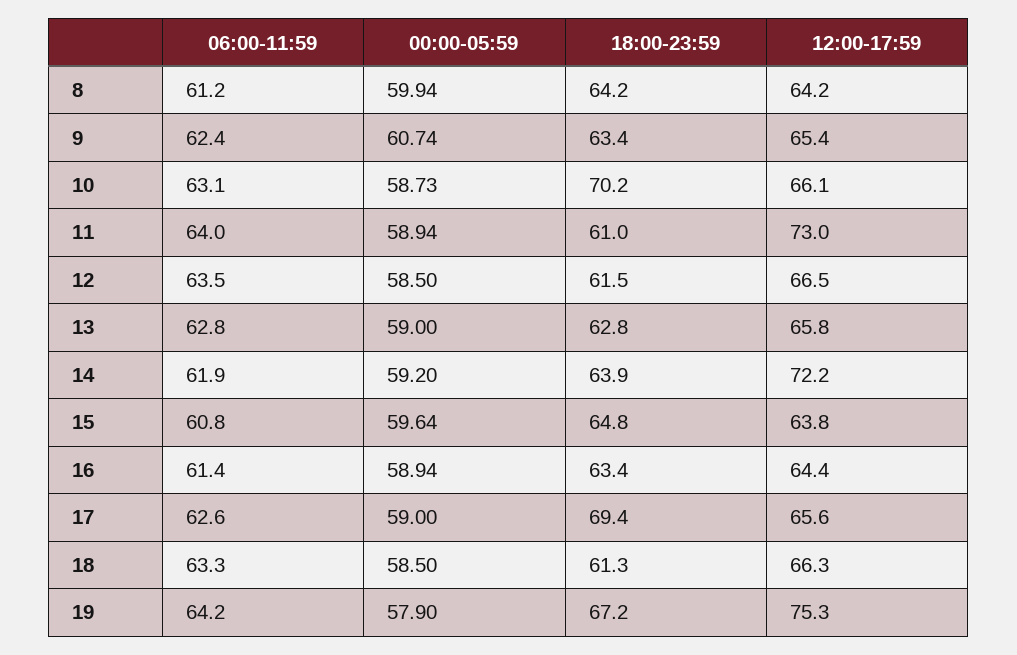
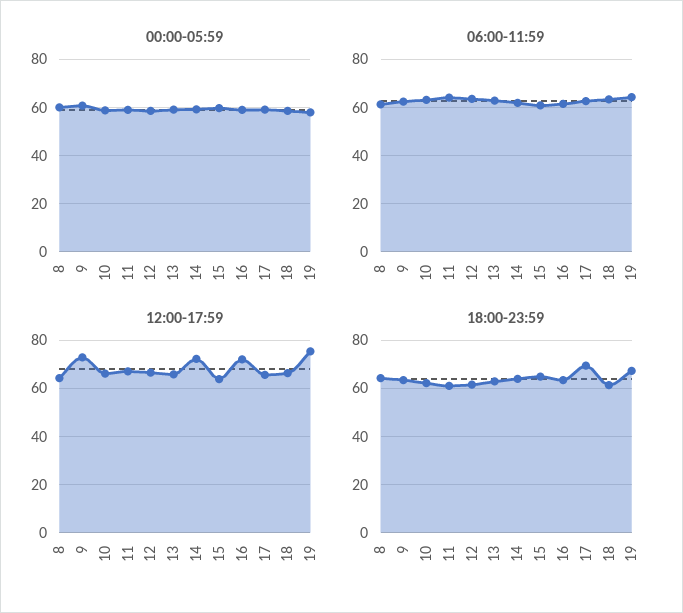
12:00-17:59, 9: 65.4 -> 72.5
18:00-23:59, 10: 70.2 -> 62.5
12:00-17:59, 11: 73 -> 67.5
12:00-17:59, 16: 64.4 -> 72.5

